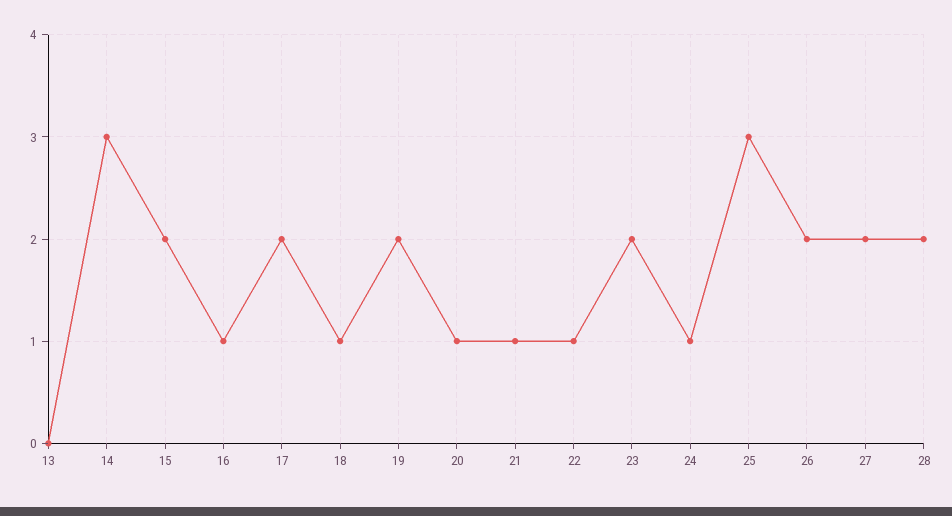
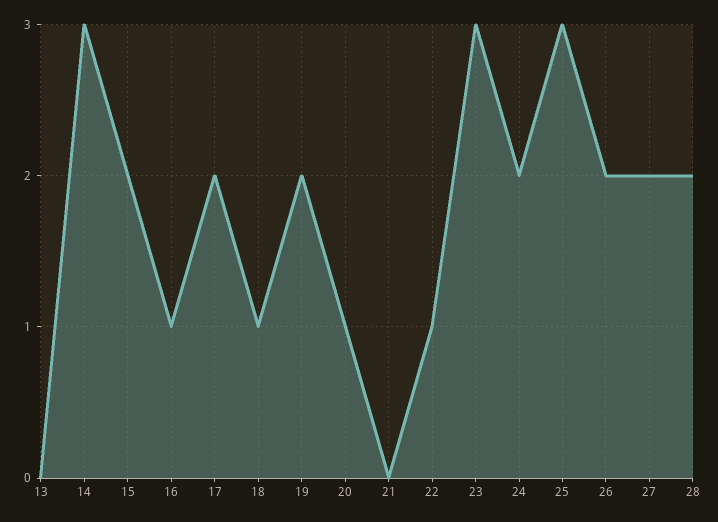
21: 1 -> 0
23: 2 -> 3
24: 1 -> 2

